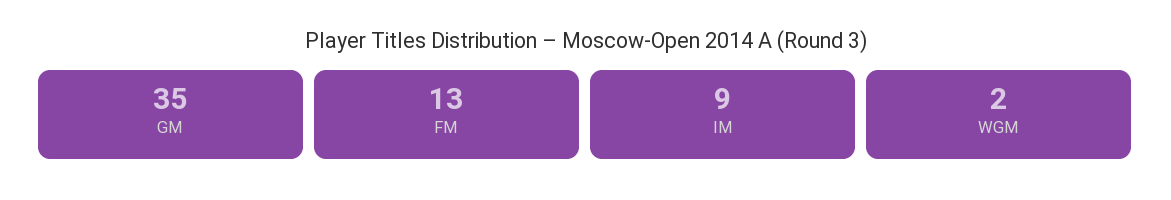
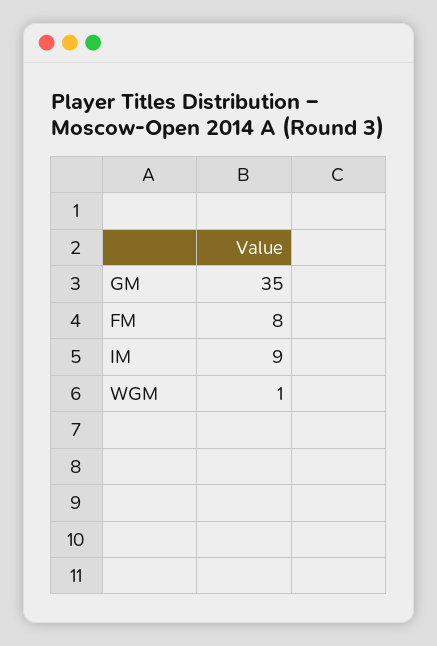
FM: 13 -> 8
WGM: 2 -> 1

